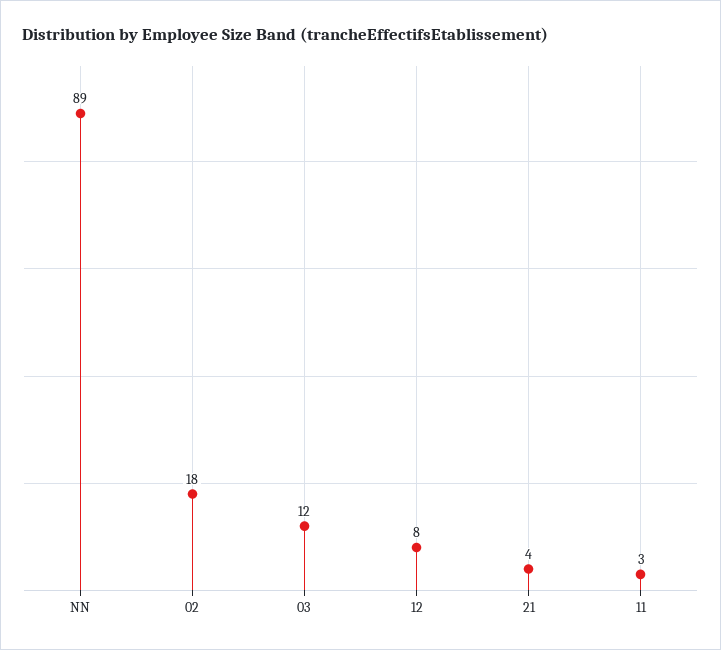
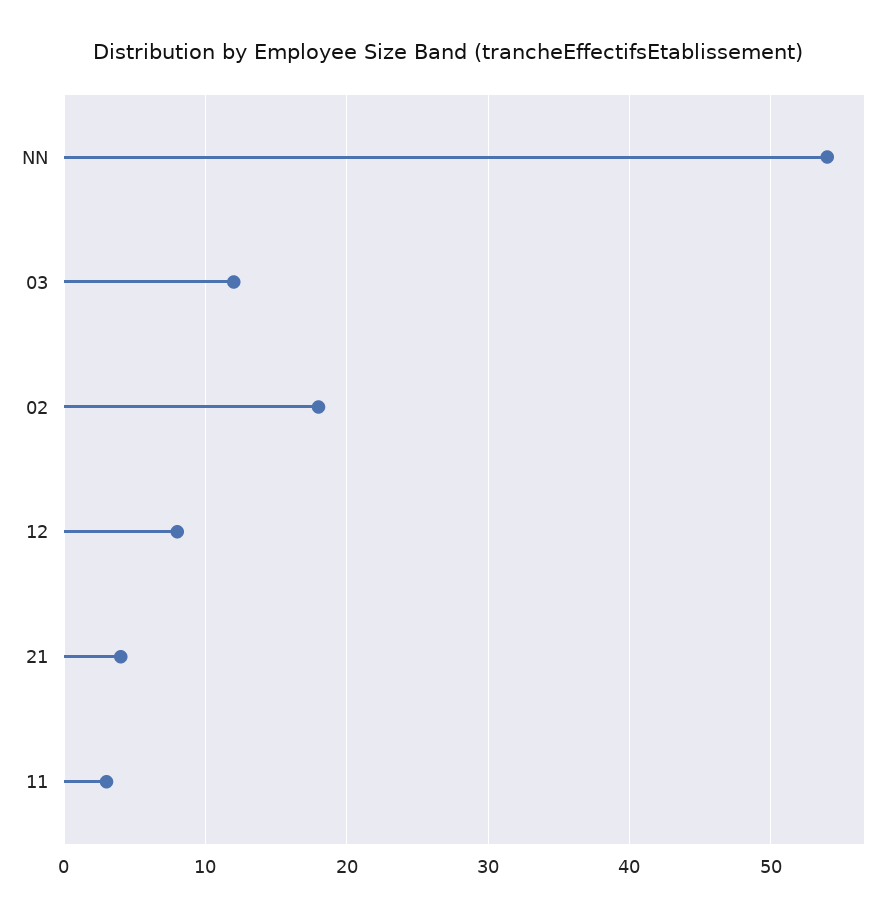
NN: 89 -> 54

